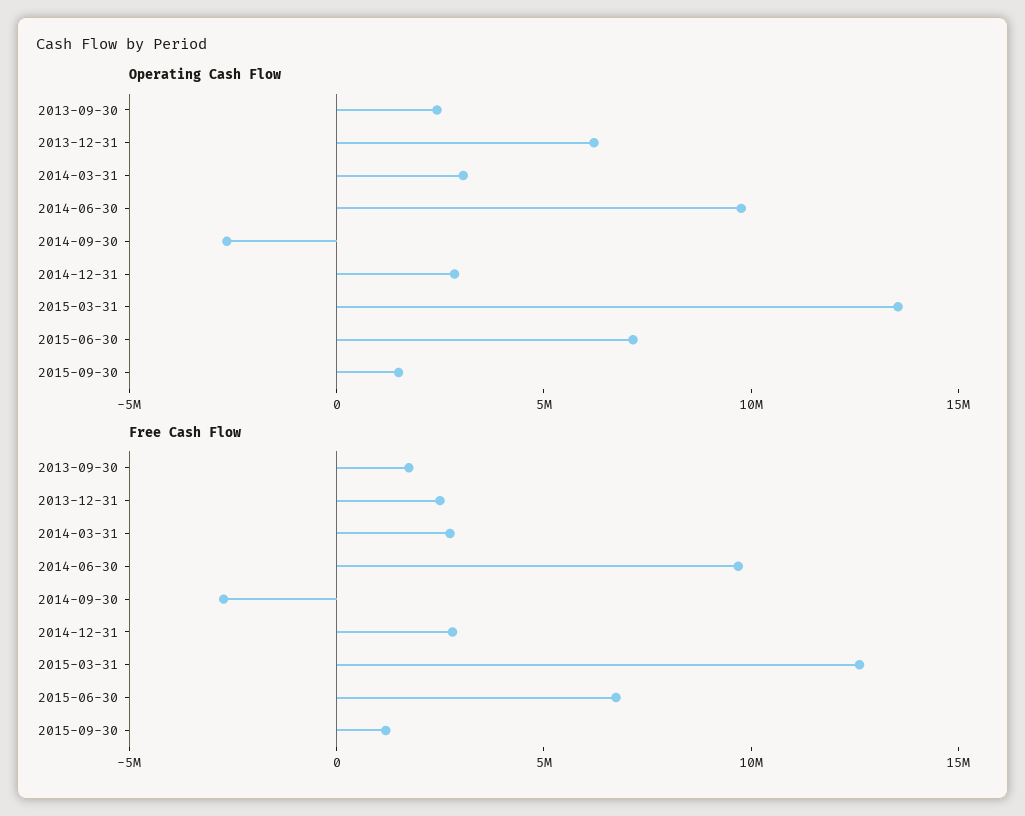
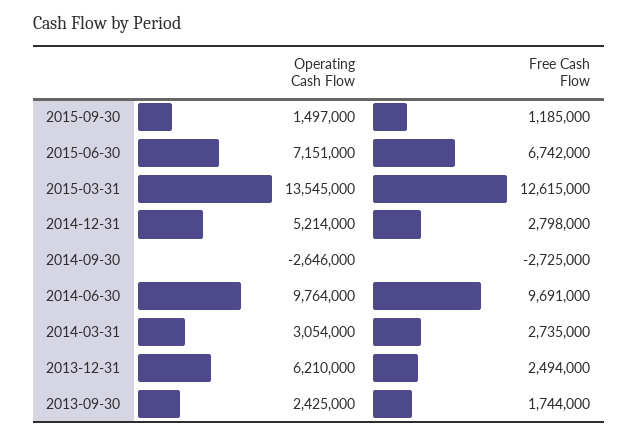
Operating Cash Flow, 2014-12-31: 3000000 -> 5214000

